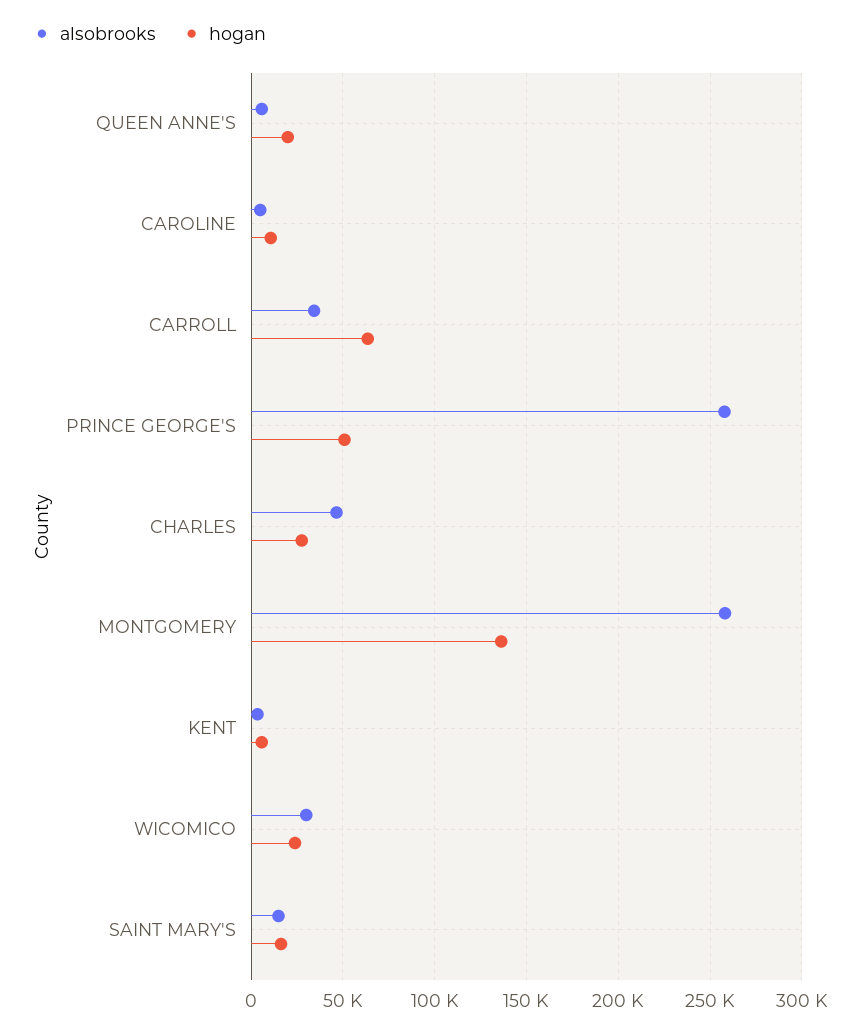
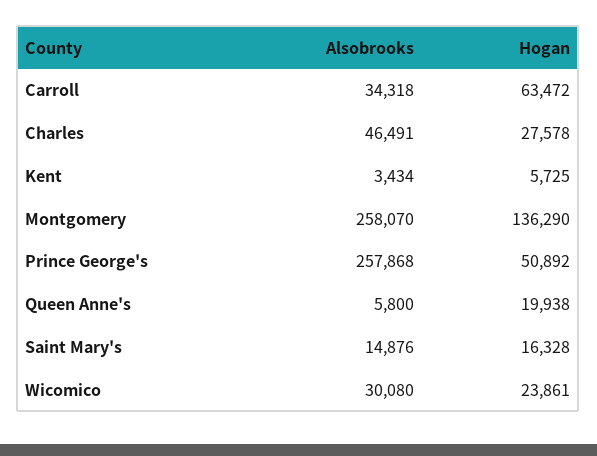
alsobrooks, CAROLINE: 5000 -> none
hogan, CAROLINE: 10000 -> none

